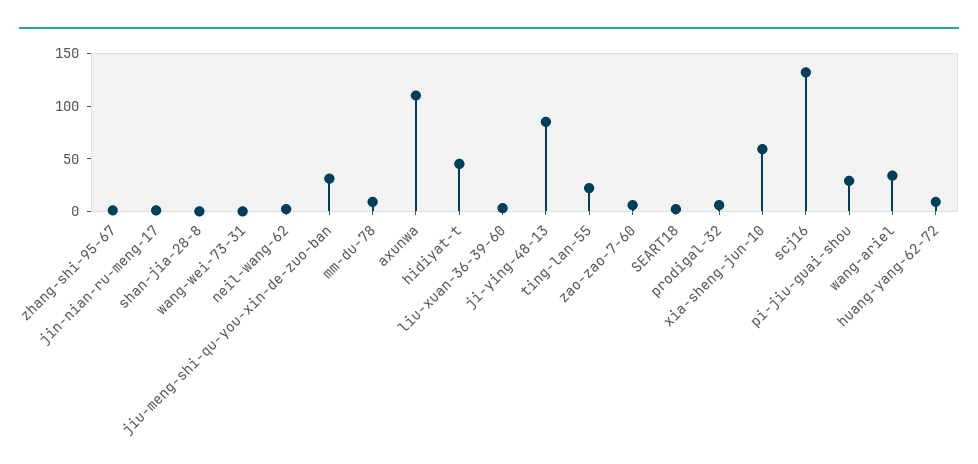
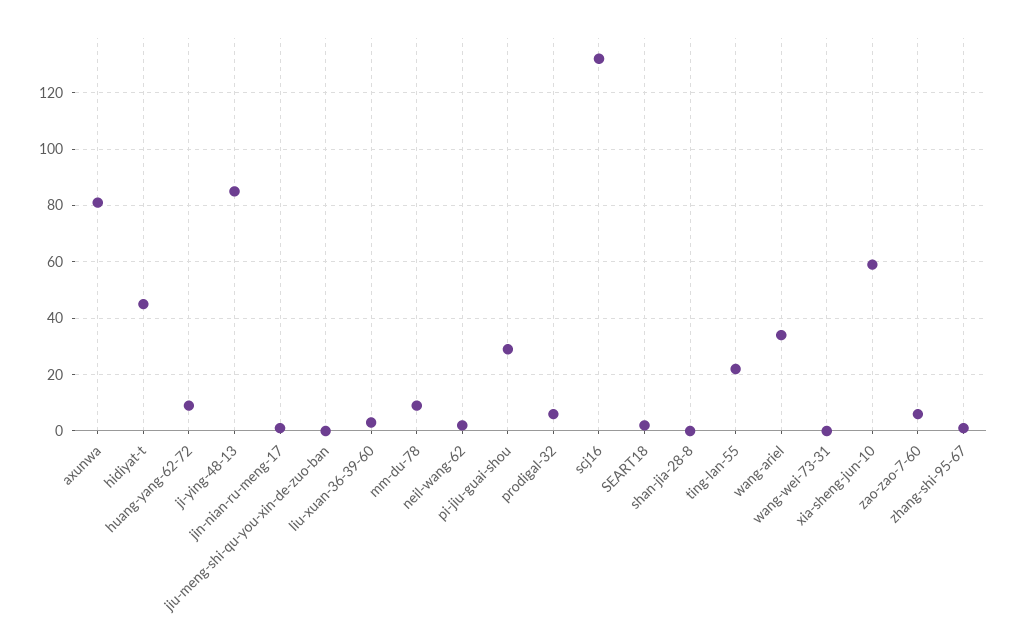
jiu-meng-shi-qu-you-xin-de-zuo-ban: 30 -> 0
axunwa: 110 -> 80

